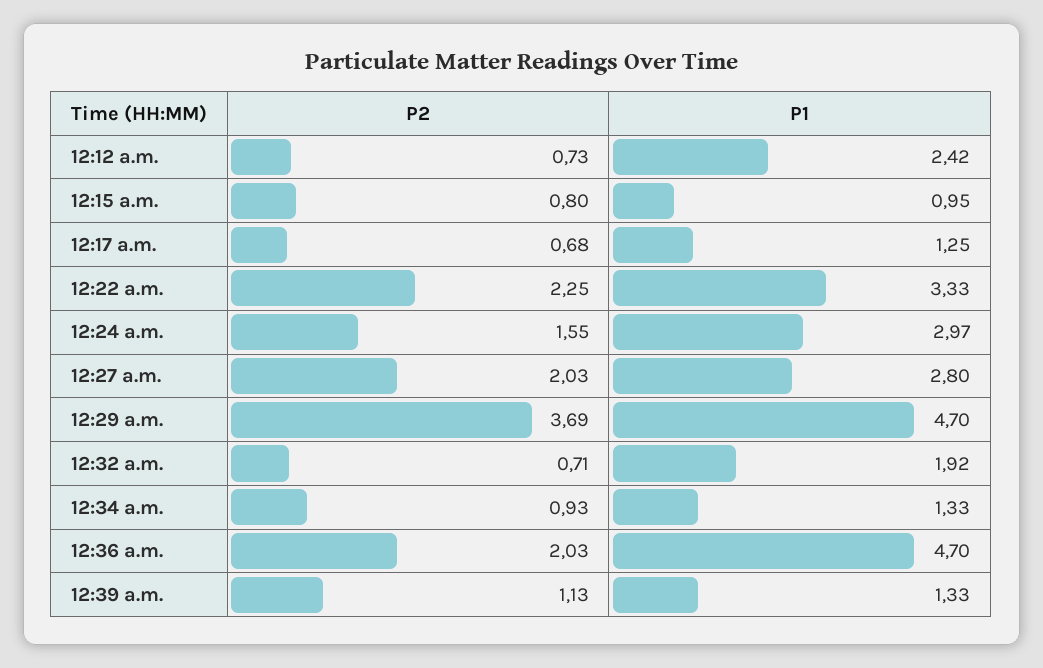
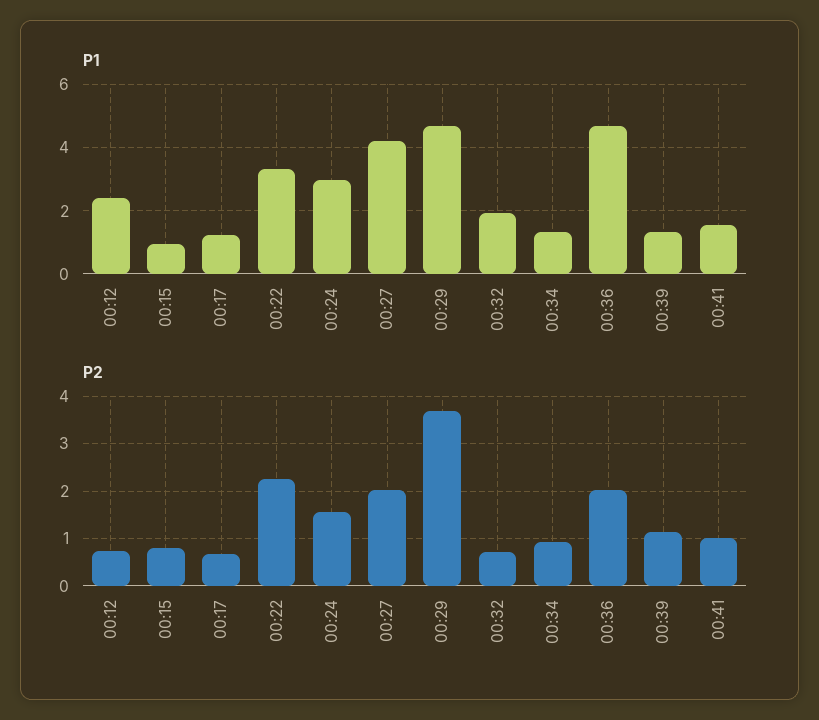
P1, 12:27 a.m.: 2.8 -> 4.2
P1, 00:41: none -> 1.6
P2, 00:41: none -> 1

